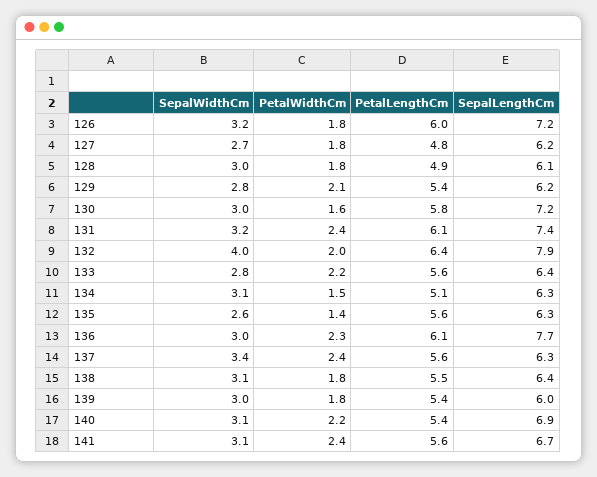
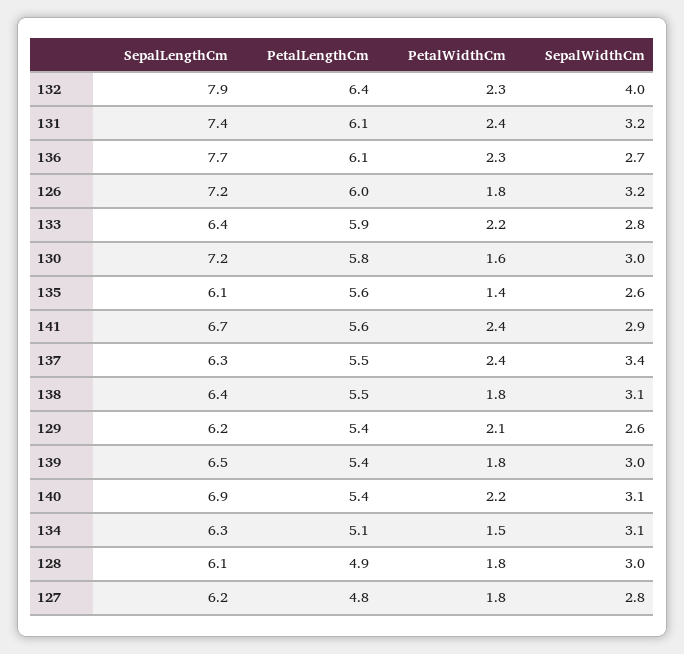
SepalWidthCm, 127: 2.7 -> 2.8
SepalWidthCm, 129: 2.8 -> 2.6
PetalWidthCm, 132: 2 -> 2.3
PetalLengthCm, 133: 5.6 -> 5.9
SepalLengthCm, 135: 6.3 -> 6.1
SepalWidthCm, 136: 3 -> 2.7
PetalLengthCm, 137: 5.6 -> 5.5
SepalLengthCm, 139: 6 -> 6.5
SepalWidthCm, 141: 3.1 -> 2.9

